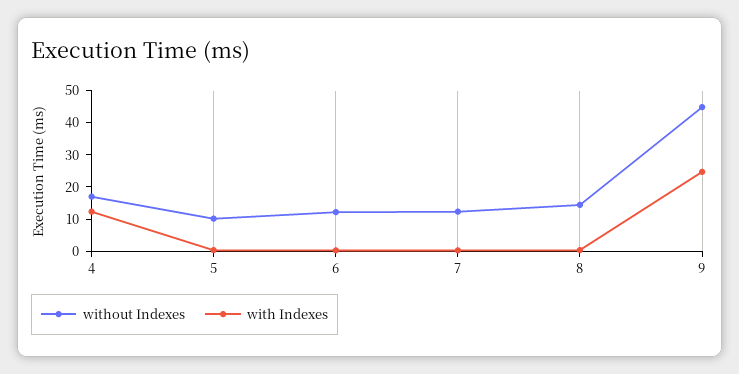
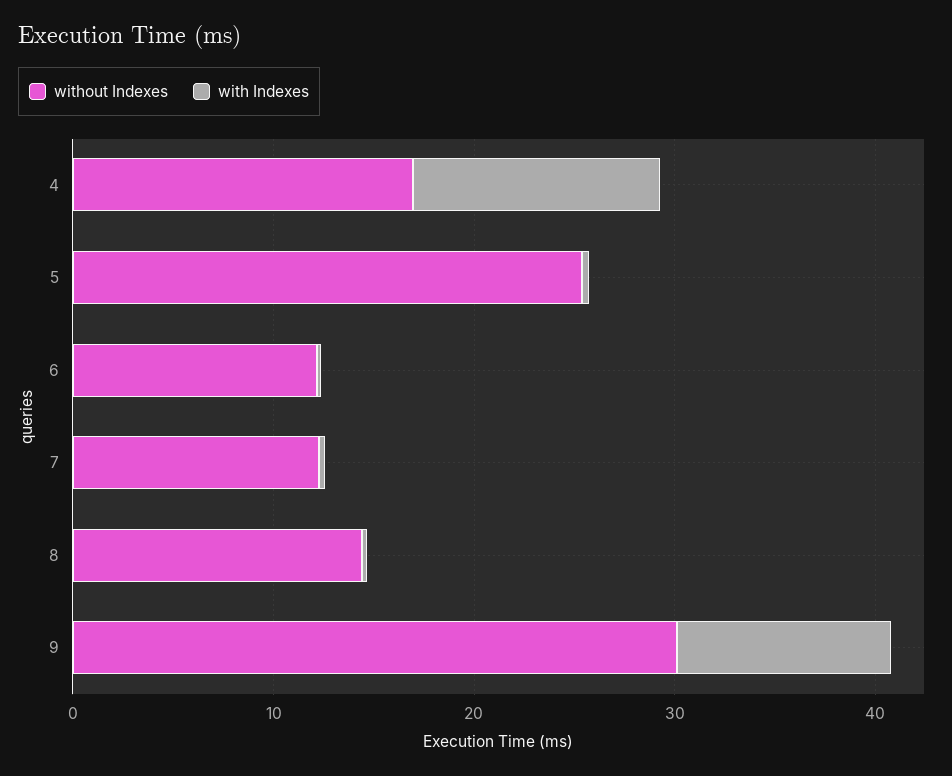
without Indexes, 5: 10 -> 26
without Indexes, 9: 45 -> 30
with Indexes, 9: 25 -> 10

